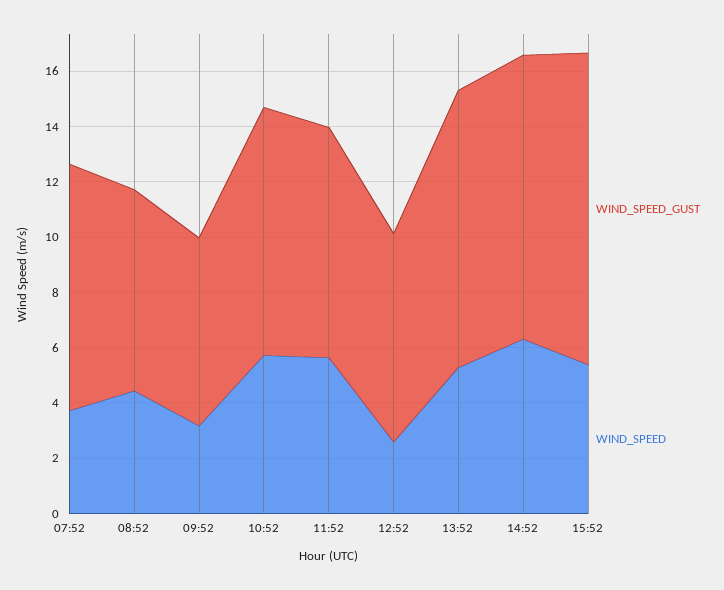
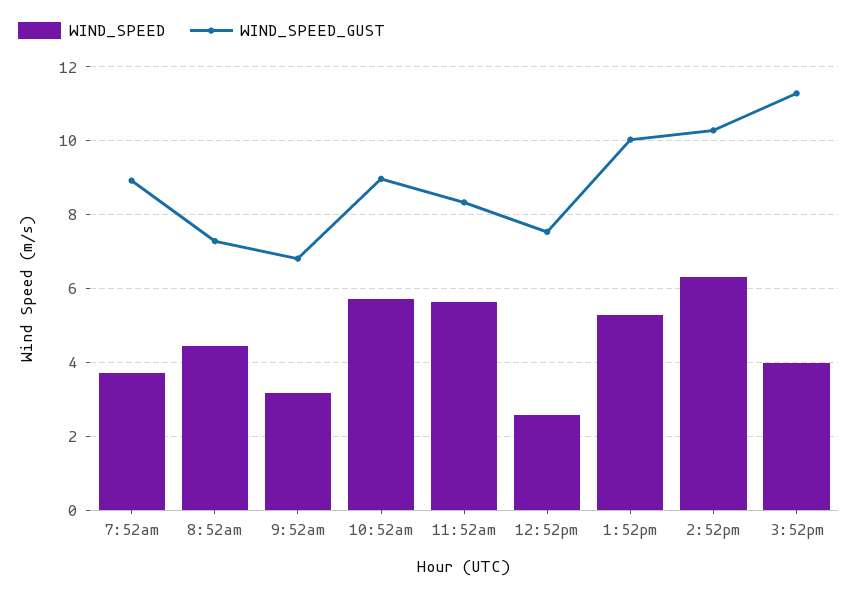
WIND_SPEED, 15:52: 5.5 -> 4

